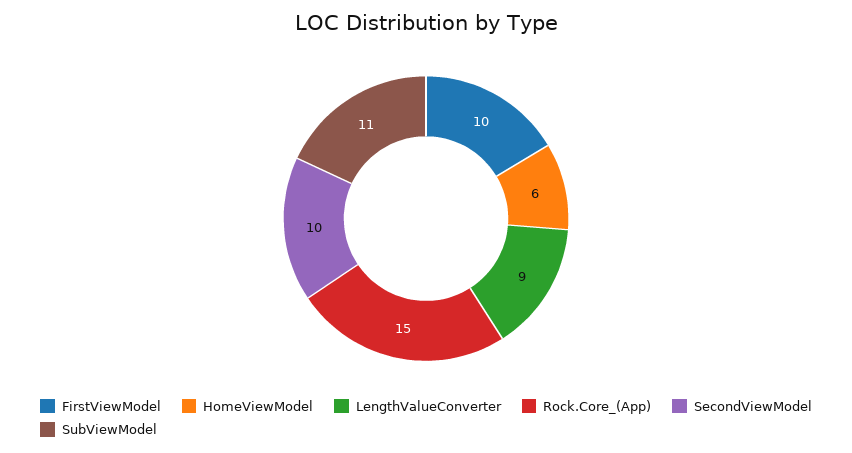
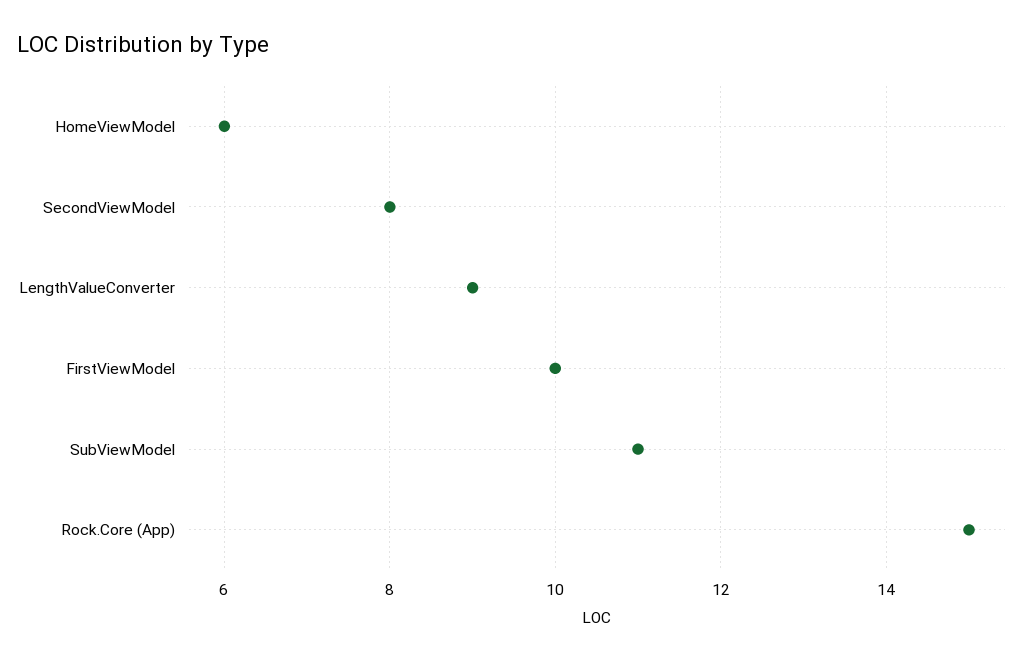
SecondViewModel: 10 -> 8

